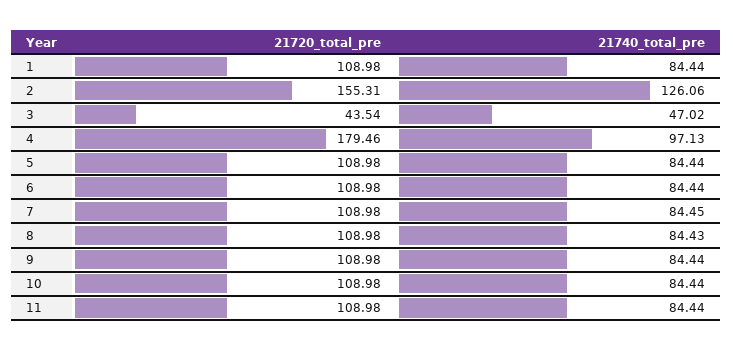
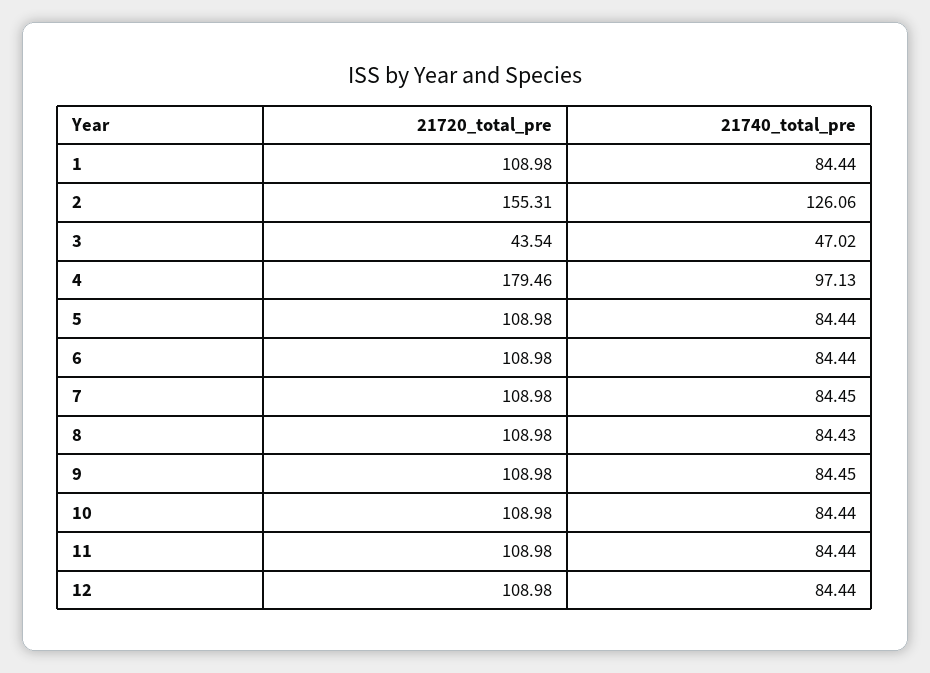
21740_total_pre, 9: 84.44 -> 84.45
21720_total_pre, 12: none -> 108.98
21740_total_pre, 12: none -> 84.44

